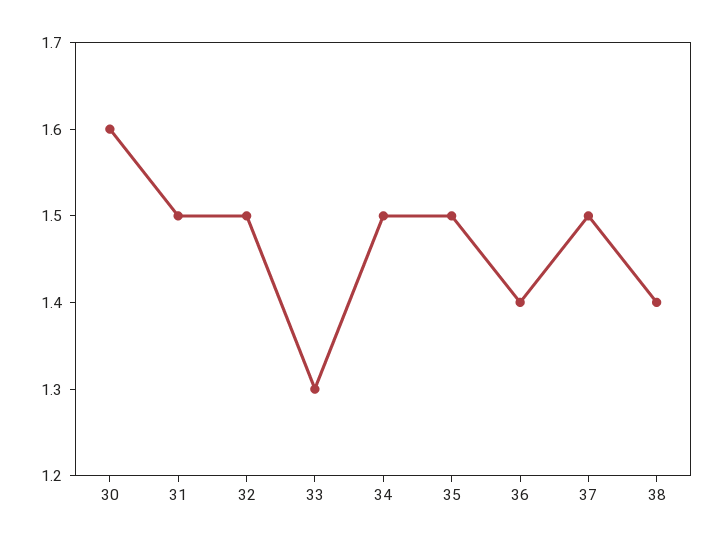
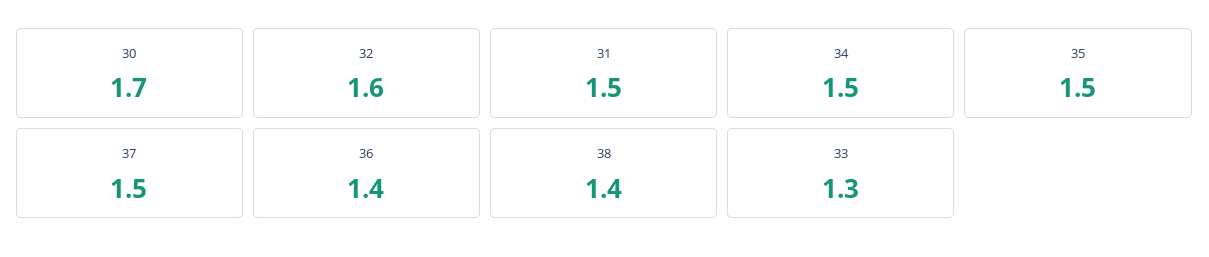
30: 1.6 -> 1.7
32: 1.5 -> 1.6

